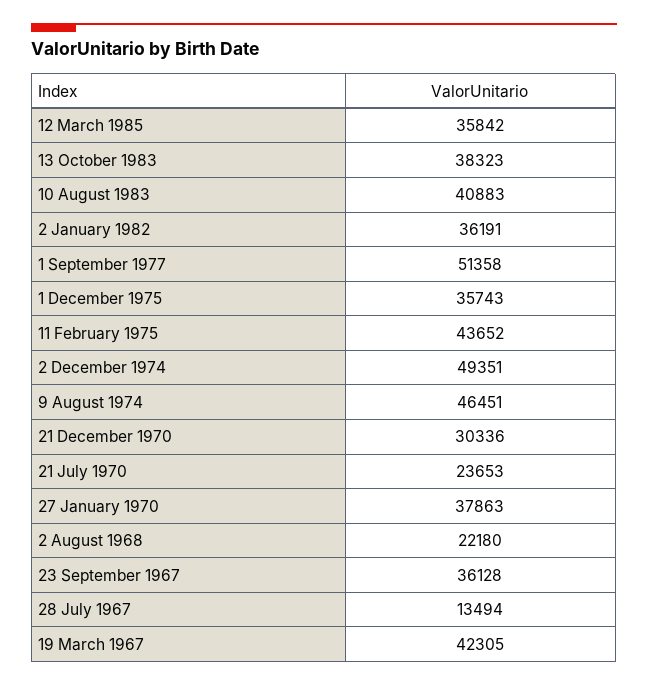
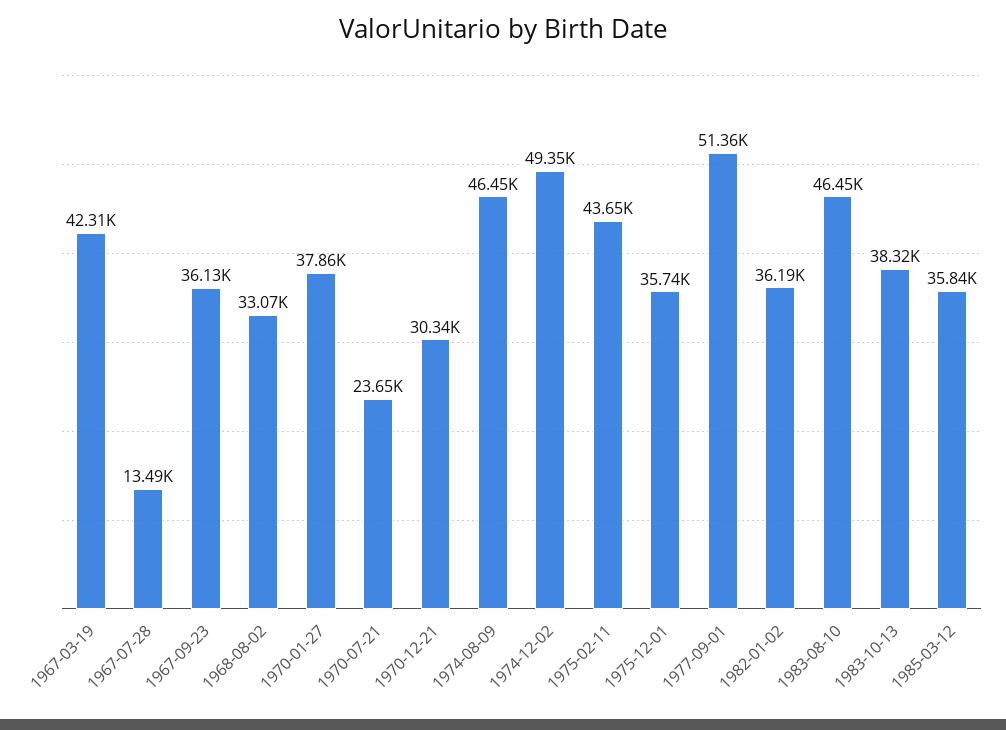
10 August 1983: 40883 -> 46450
2 August 1968: 22180 -> 33070

